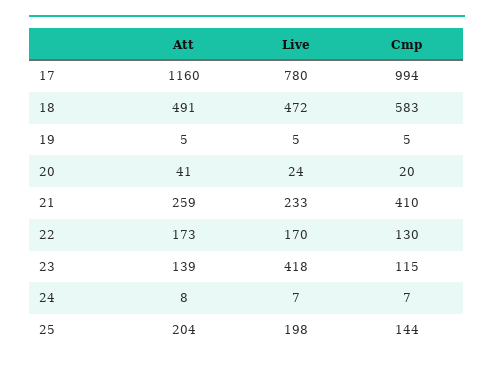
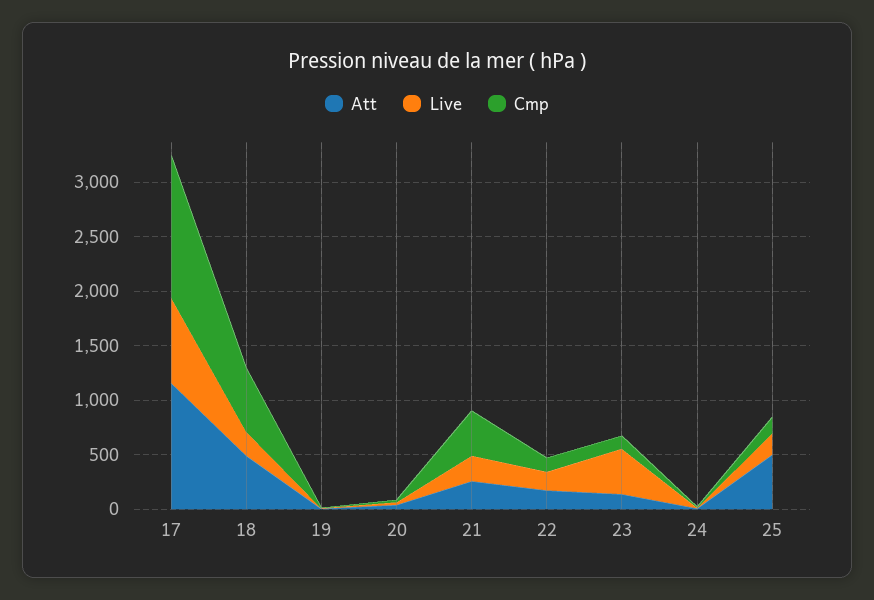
Cmp, 17: 994 -> 1300
Live, 18: 472 -> 200
Att, 25: 204 -> 500

